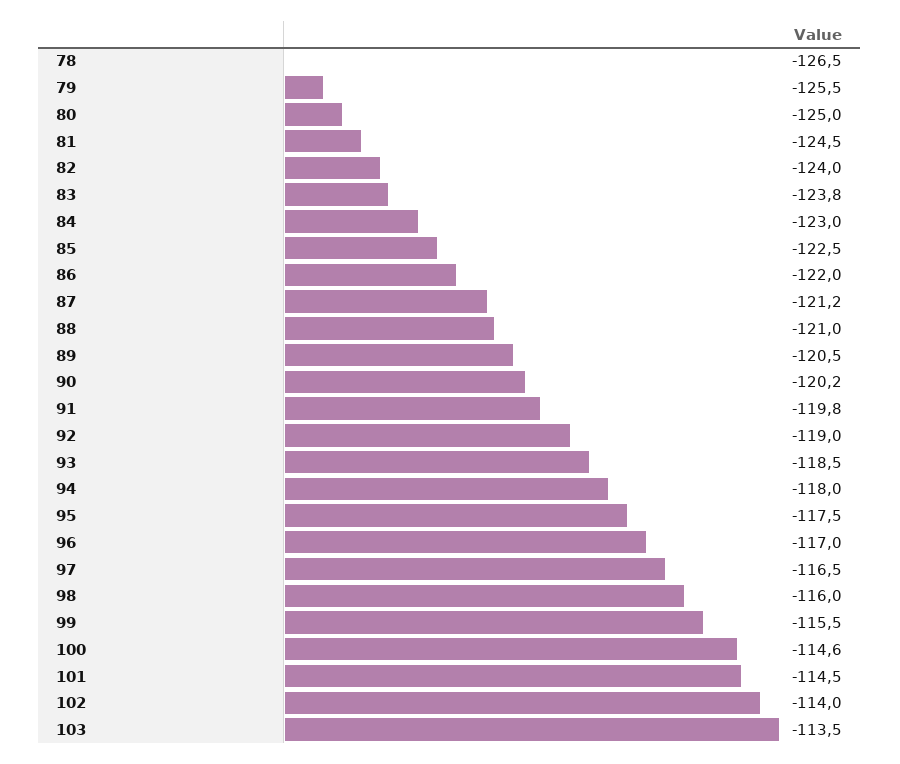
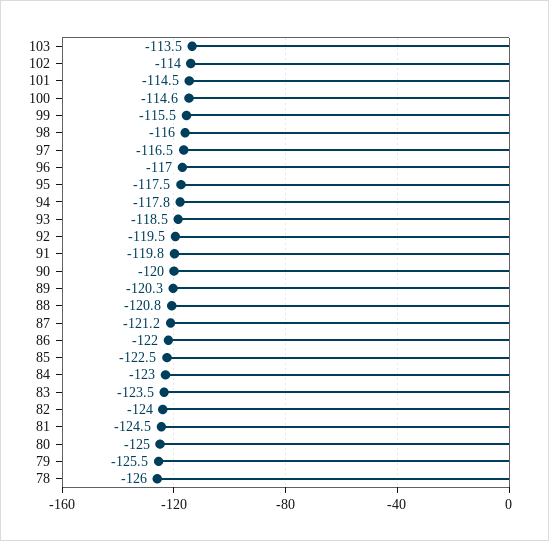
78: -126.5 -> -126
83: -123.8 -> -123.5
88: -121 -> -120.8
89: -120.5 -> -120.3
90: -120.2 -> -120
92: -119 -> -119.5
94: -118 -> -117.8

